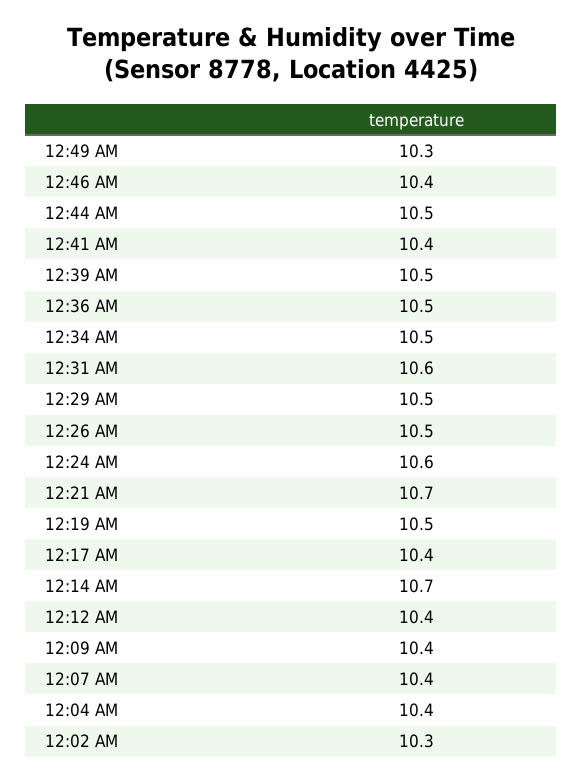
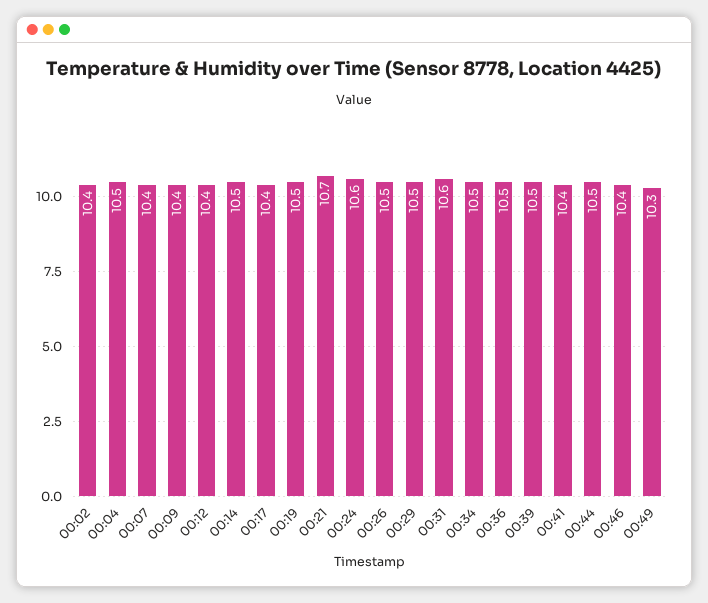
12:14 AM: 10.7 -> 10.5
12:04 AM: 10.4 -> 10.5
12:02 AM: 10.3 -> 10.4

